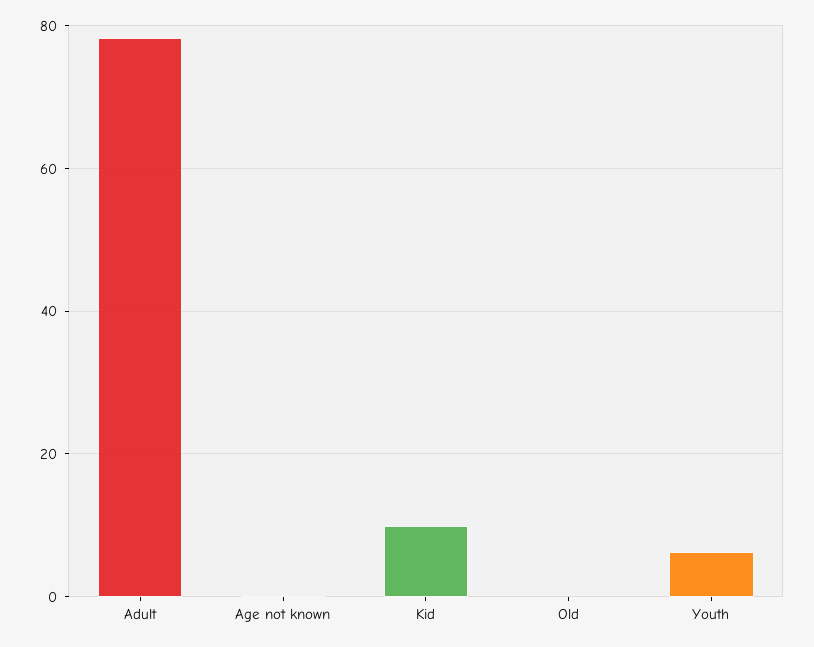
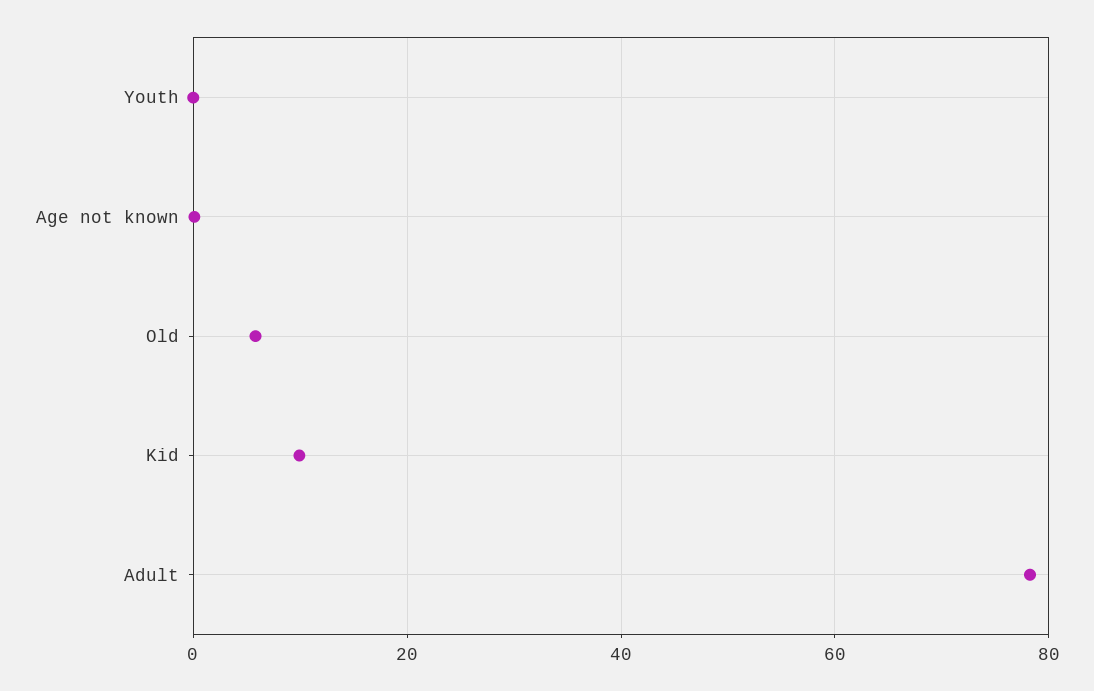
Old: 0 -> 6
Youth: 6 -> 0

